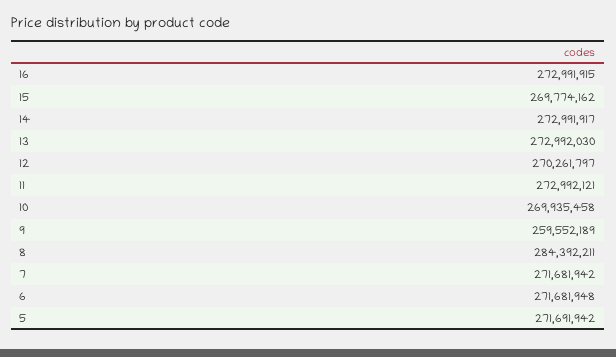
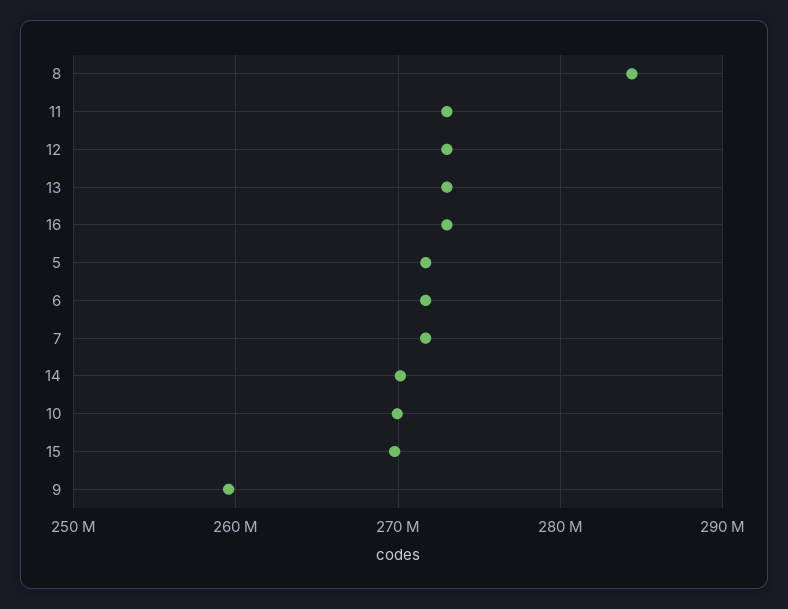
14: 272991917 -> 270000000
12: 270261797 -> 273000000

